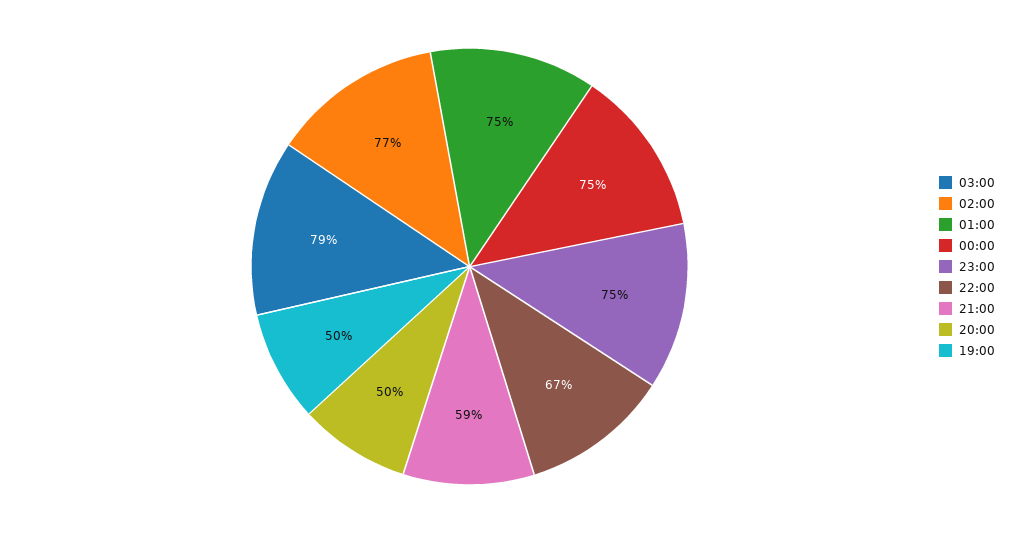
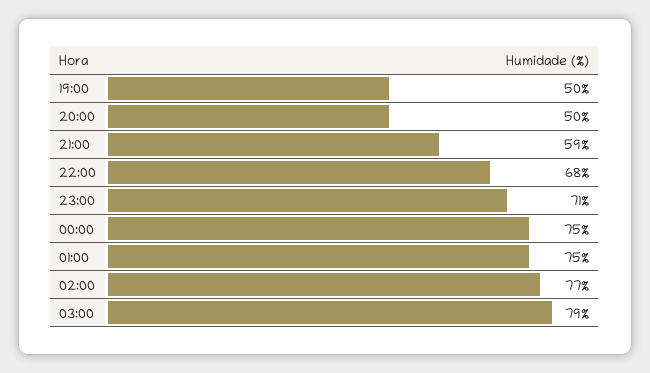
23:00: 75 -> 71
22:00: 67 -> 68

